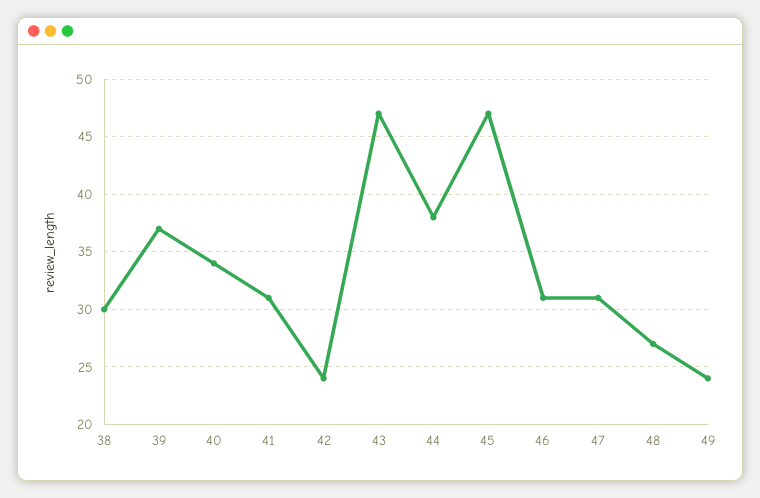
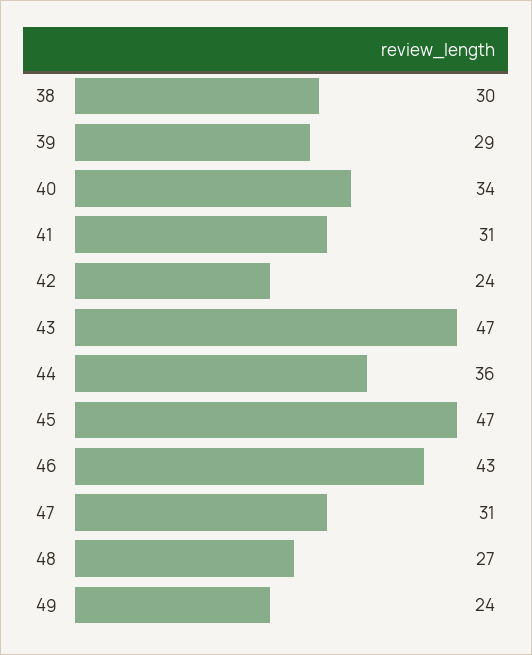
39: 37 -> 29
44: 38 -> 36
46: 31 -> 43

